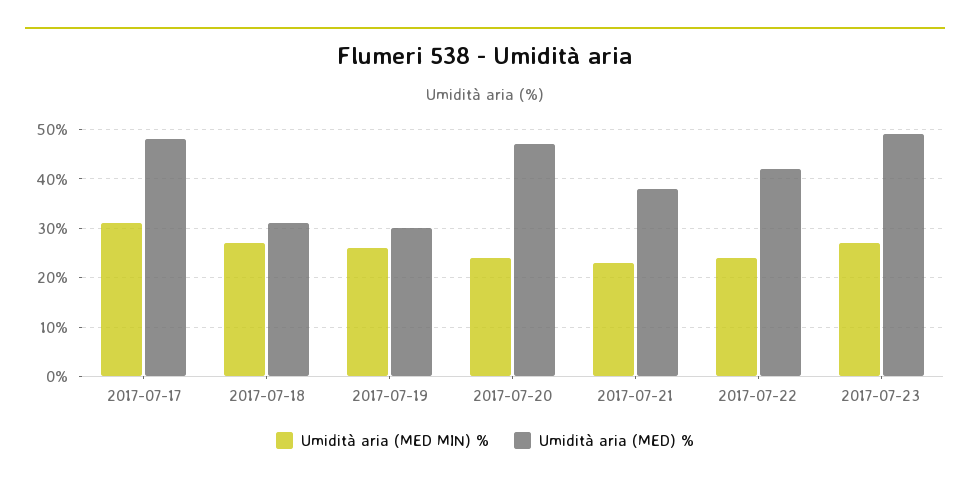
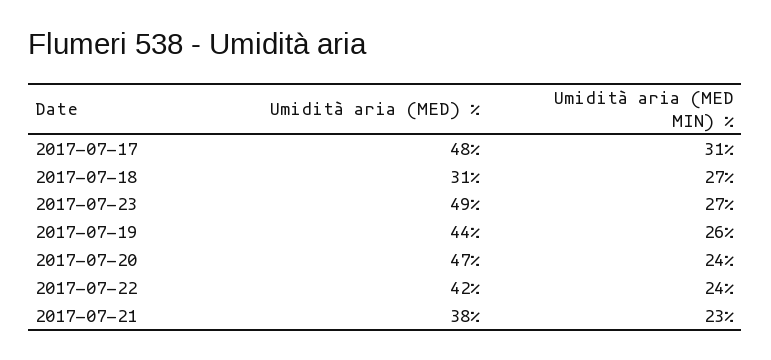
Umidità aria (MED) %, 2017-07-19: 30 -> 44

